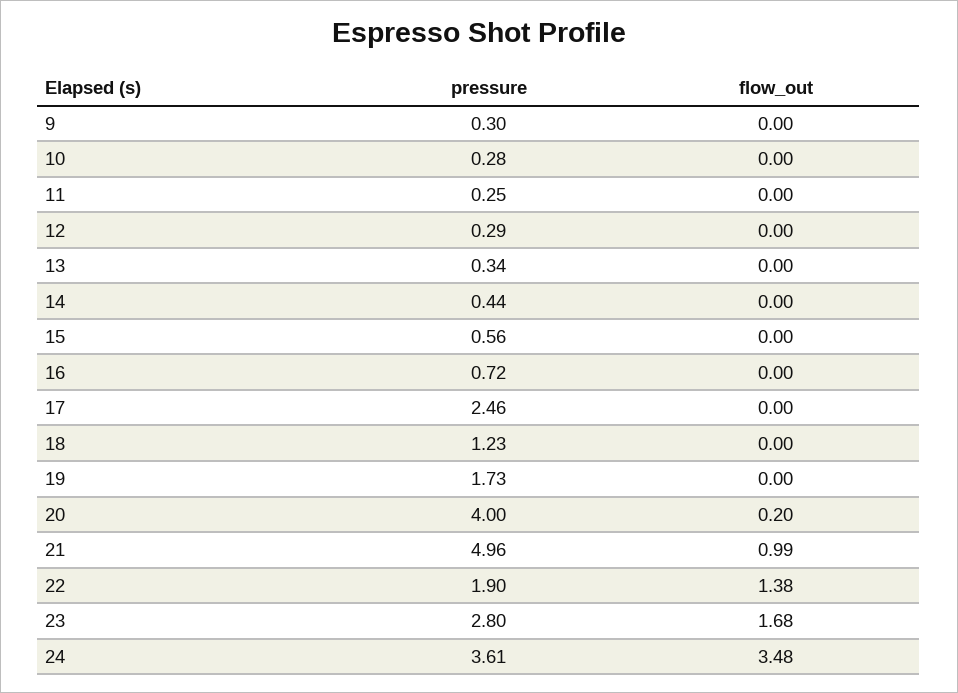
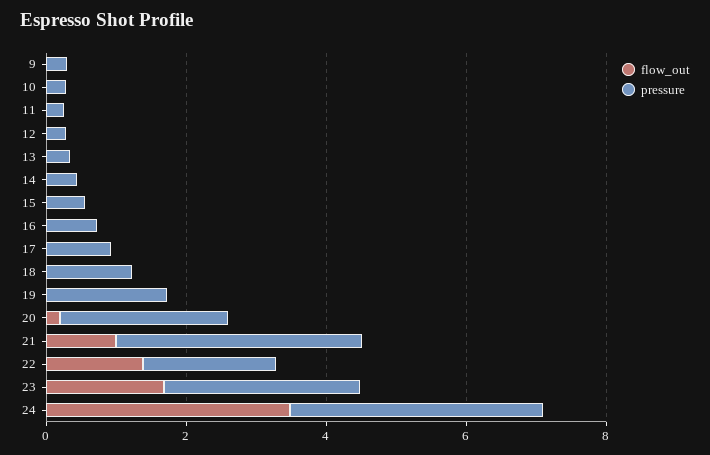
pressure, 17: 2.46 -> 1
pressure, 20: 4 -> 2.5
pressure, 21: 4.96 -> 3.5

